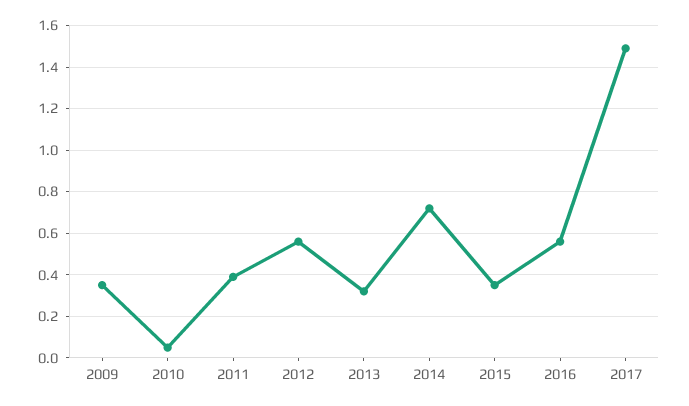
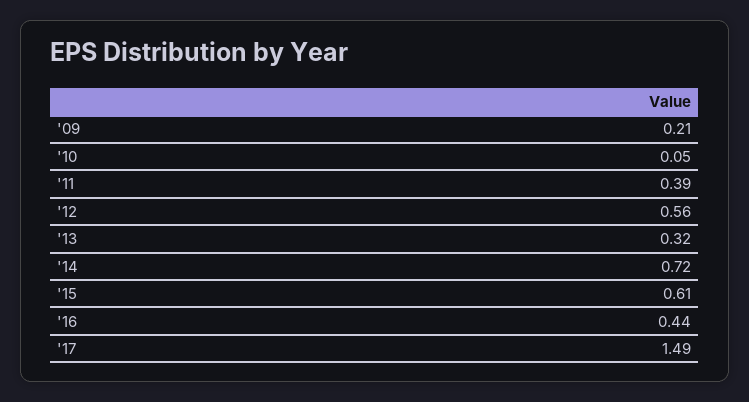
2009: 0.35 -> 0.21
2015: 0.35 -> 0.61
2016: 0.55 -> 0.44

